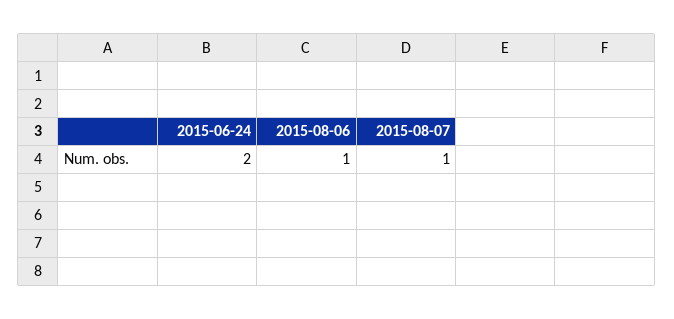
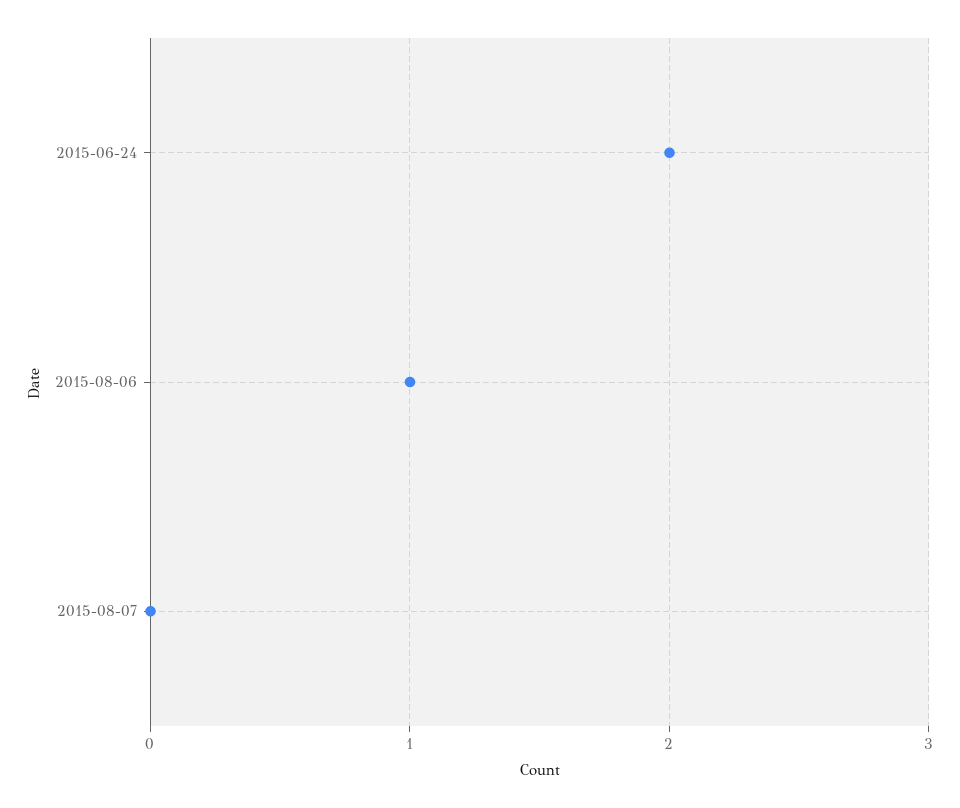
2015-08-07: 1 -> 0

